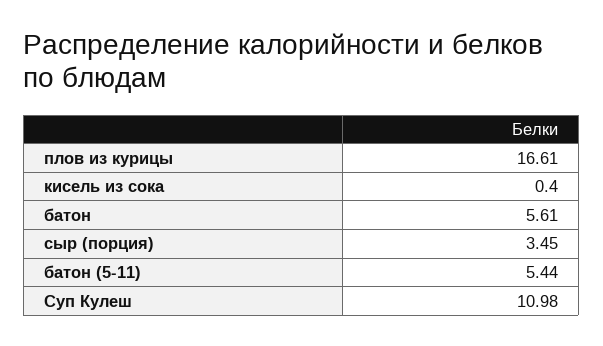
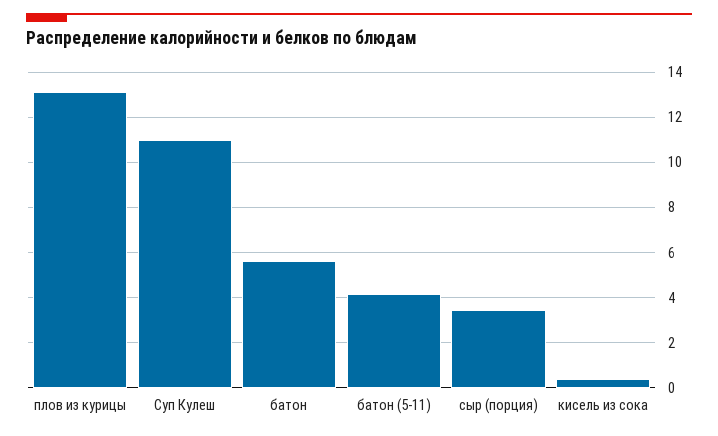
плов из курицы: 16.61 -> 13
батон (5-11): 5.44 -> 4

